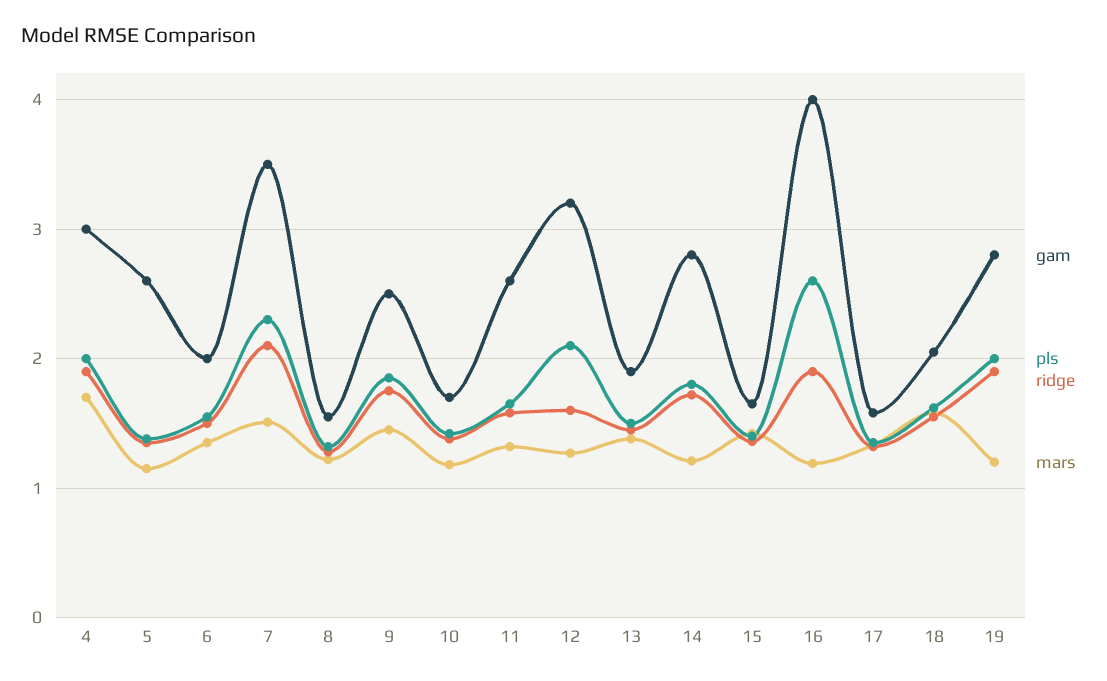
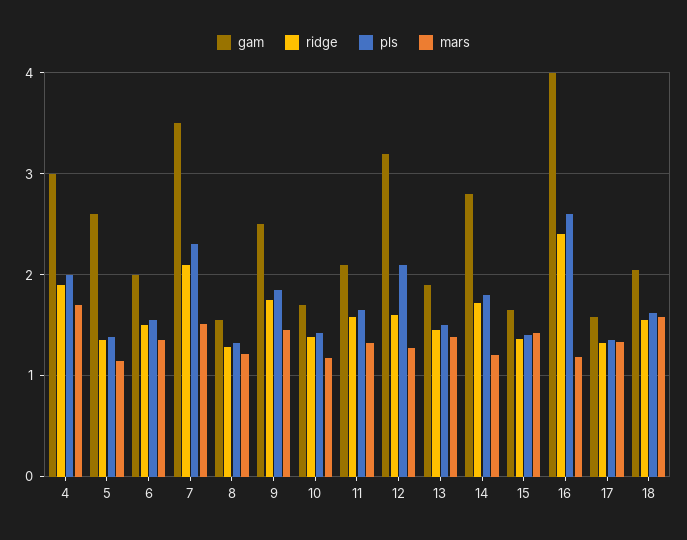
gam, 11: 2.6 -> 2.1
ridge, 16: 1.9 -> 2.4
gam, 19: 2.8 -> none
pls, 19: 2 -> none
ridge, 19: 1.9 -> none
mars, 19: 1.2 -> none

